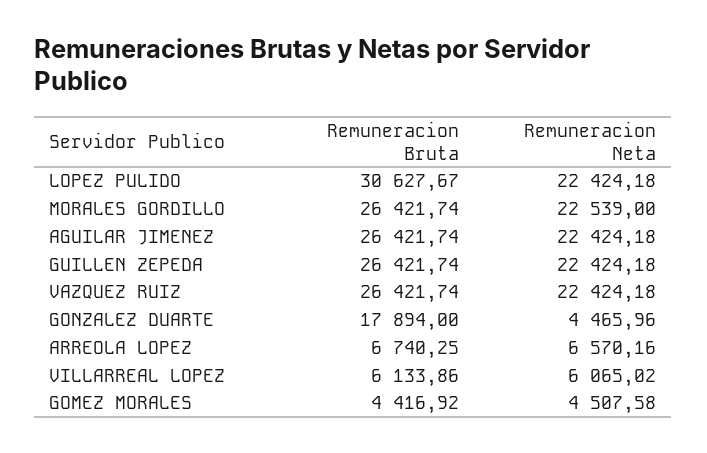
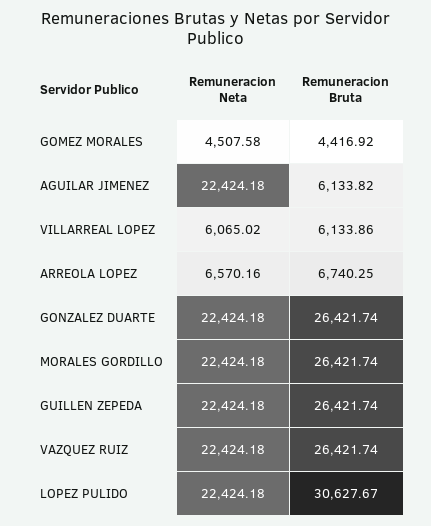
Remuneracion Neta, MORALES GORDILLO: 22539 -> 22424.18
Remuneracion Bruta, AGUILAR JIMENEZ: 26421.74 -> 6133.82
Remuneracion Bruta, GONZALEZ DUARTE: 17894 -> 26421.74
Remuneracion Neta, GONZALEZ DUARTE: 4465.96 -> 22424.18

